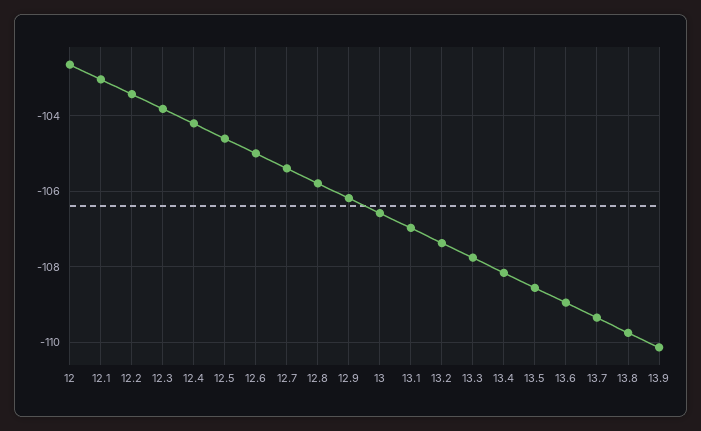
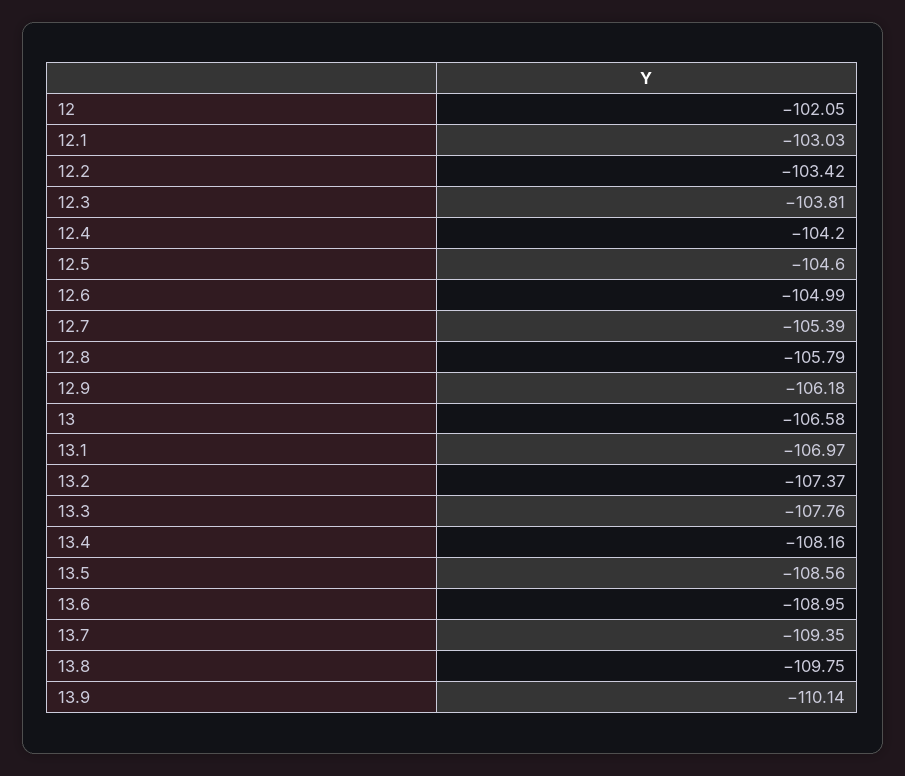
12: -102.6 -> -102.05

